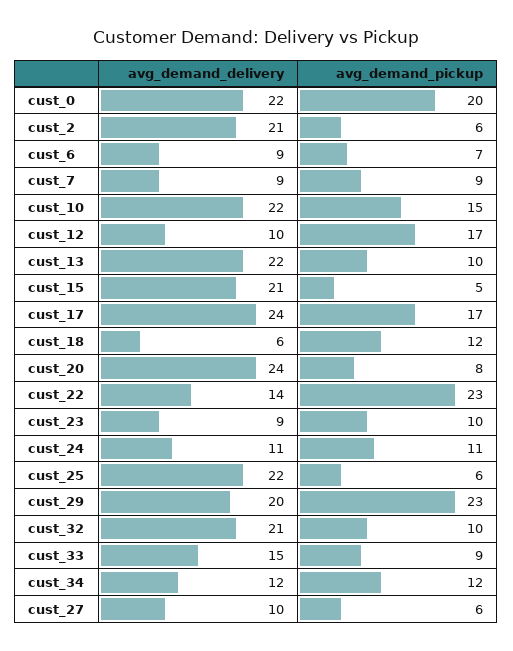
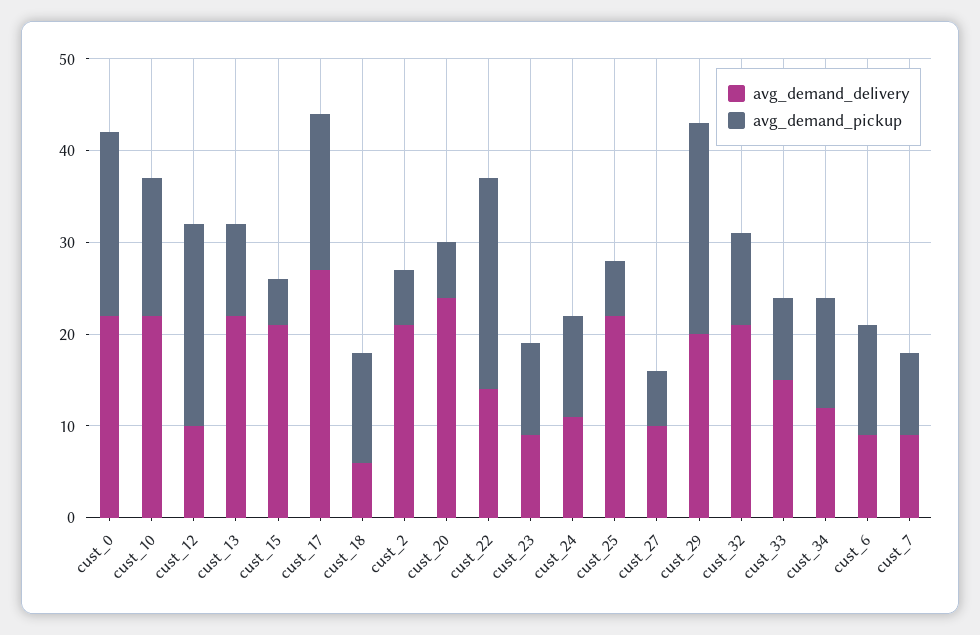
avg_demand_pickup, cust_6: 7 -> 12
avg_demand_pickup, cust_12: 17 -> 22
avg_demand_delivery, cust_17: 24 -> 27
avg_demand_pickup, cust_20: 8 -> 6

